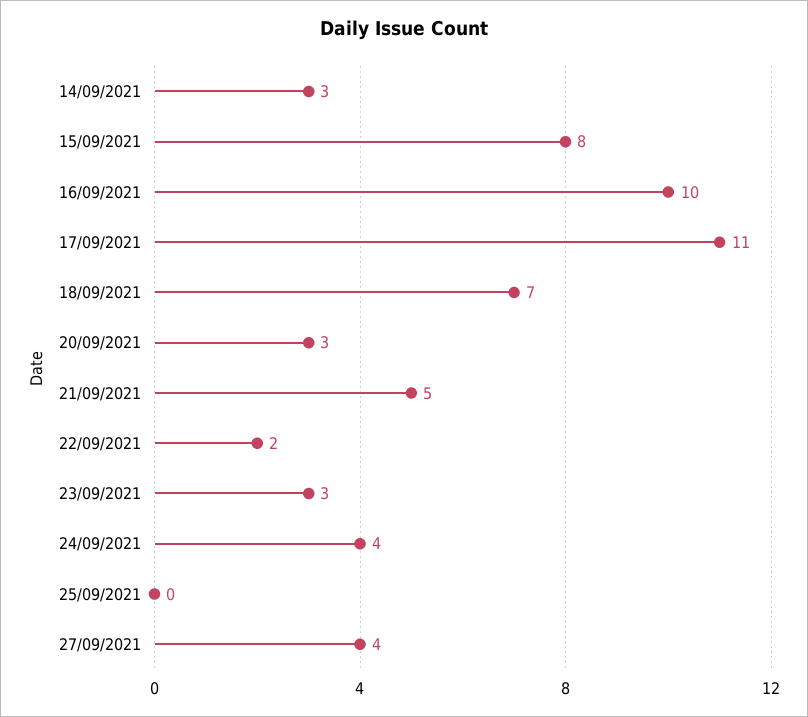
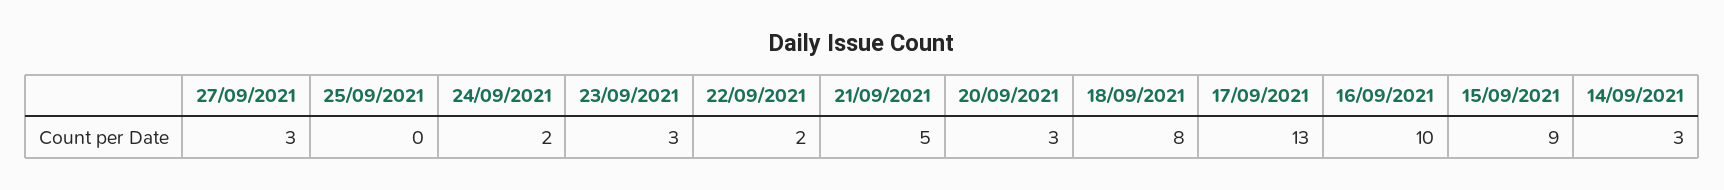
15/09/2021: 8 -> 9
17/09/2021: 11 -> 13
18/09/2021: 7 -> 8
24/09/2021: 4 -> 2
27/09/2021: 4 -> 3

